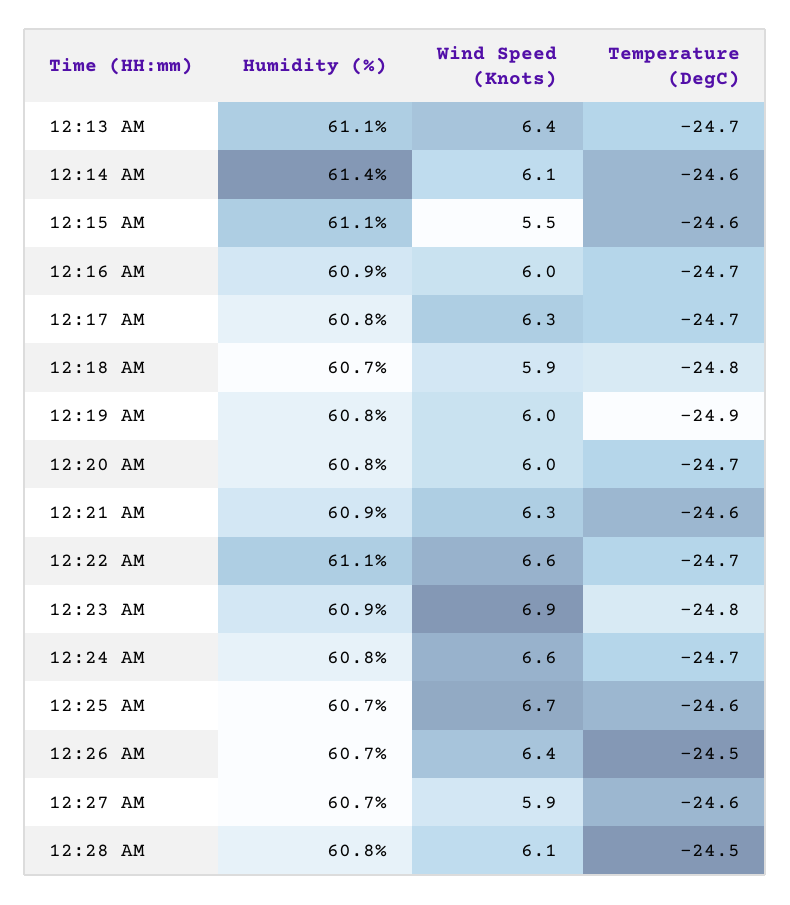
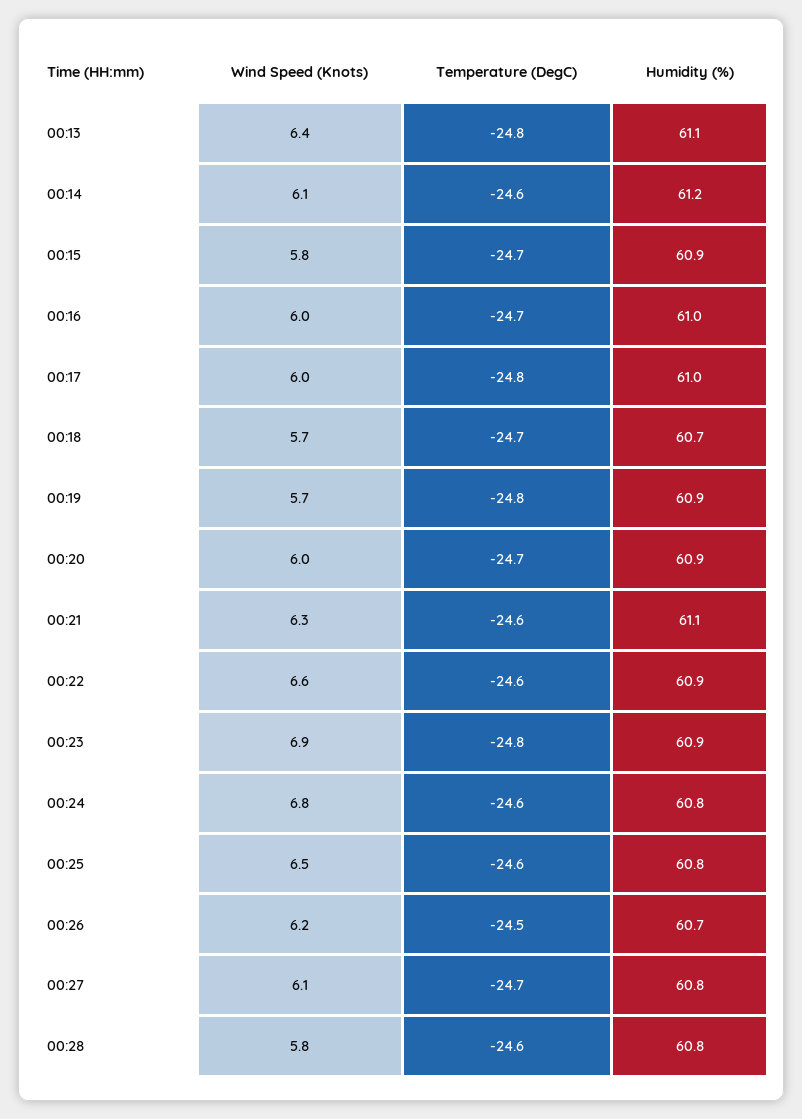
Temperature (DegC), 12:13 AM: -24.7 -> -24.8
Humidity (%), 12:14 AM: 61.4 -> 61.2
Humidity (%), 12:15 AM: 61.1 -> 60.9
Wind Speed (Knots), 12:15 AM: 5.5 -> 5.8
Temperature (DegC), 12:15 AM: -24.6 -> -24.7
Humidity (%), 12:16 AM: 60.9 -> 61
Humidity (%), 12:17 AM: 60.8 -> 61
Wind Speed (Knots), 12:17 AM: 6.3 -> 6
Temperature (DegC), 12:17 AM: -24.7 -> -24.8
Wind Speed (Knots), 12:18 AM: 5.9 -> 5.7
Temperature (DegC), 12:18 AM: -24.8 -> -24.7
Humidity (%), 12:19 AM: 60.8 -> 60.9
Wind Speed (Knots), 12:19 AM: 6 -> 5.7
Temperature (DegC), 12:19 AM: -24.9 -> -24.8
Humidity (%), 12:20 AM: 60.8 -> 60.9
Humidity (%), 12:21 AM: 60.9 -> 61.1
Humidity (%), 12:22 AM: 61.1 -> 60.9
Temperature (DegC), 12:22 AM: -24.7 -> -24.6
Wind Speed (Knots), 12:24 AM: 6.6 -> 6.8
Temperature (DegC), 12:24 AM: -24.7 -> -24.6
Humidity (%), 12:25 AM: 60.7 -> 60.8
Wind Speed (Knots), 12:25 AM: 6.7 -> 6.5
Wind Speed (Knots), 12:26 AM: 6.4 -> 6.2
Humidity (%), 12:27 AM: 60.7 -> 60.8
Wind Speed (Knots), 12:27 AM: 5.9 -> 6.1
Temperature (DegC), 12:27 AM: -24.6 -> -24.7
Wind Speed (Knots), 12:28 AM: 6.1 -> 5.8
Temperature (DegC), 12:28 AM: -24.5 -> -24.6

